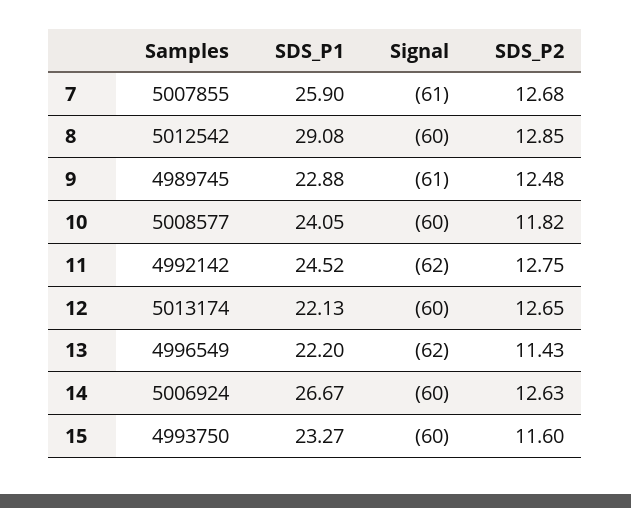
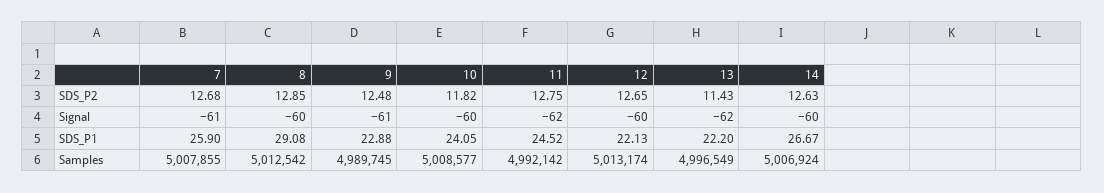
Samples, 15: 4993750 -> none
SDS_P1, 15: 23.27 -> none
Signal, 15: -60 -> none
SDS_P2, 15: 11.6 -> none

